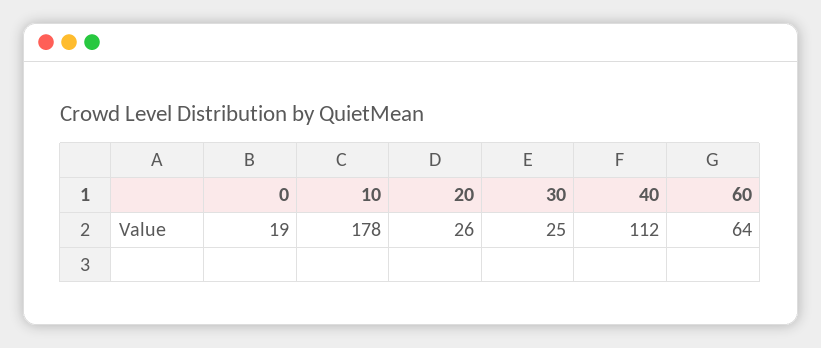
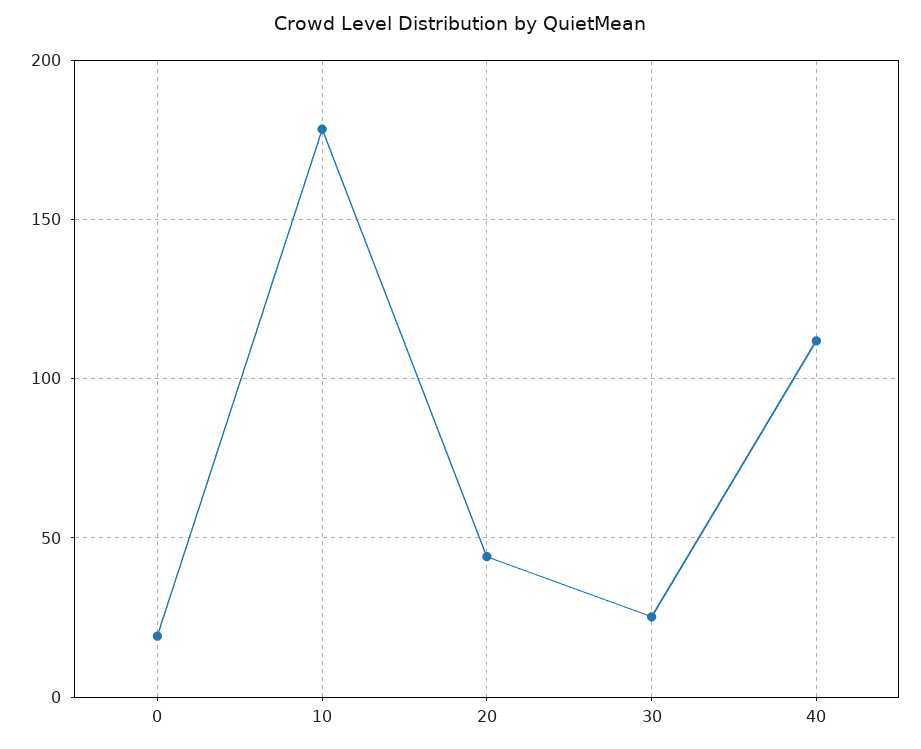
20: 26 -> 45
60: 64 -> none

